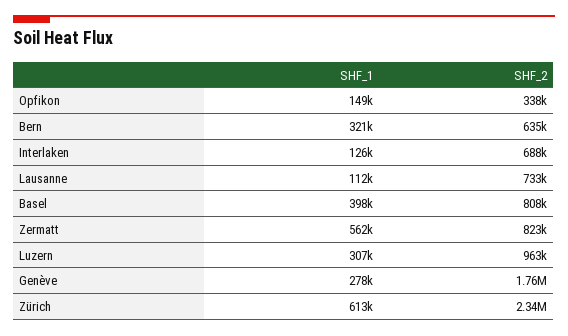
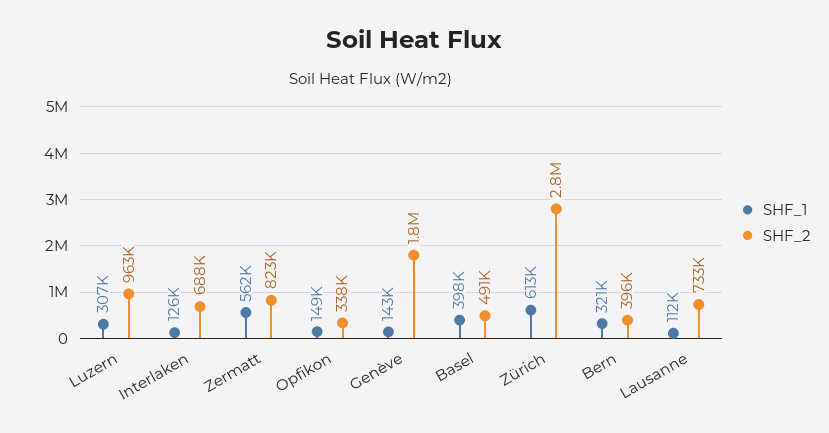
SHF_2, Bern: 635000 -> 396000
SHF_2, Basel: 808000 -> 491000
SHF_1, Genève: 278000 -> 143000
SHF_2, Zürich: 2340000 -> 2800000

